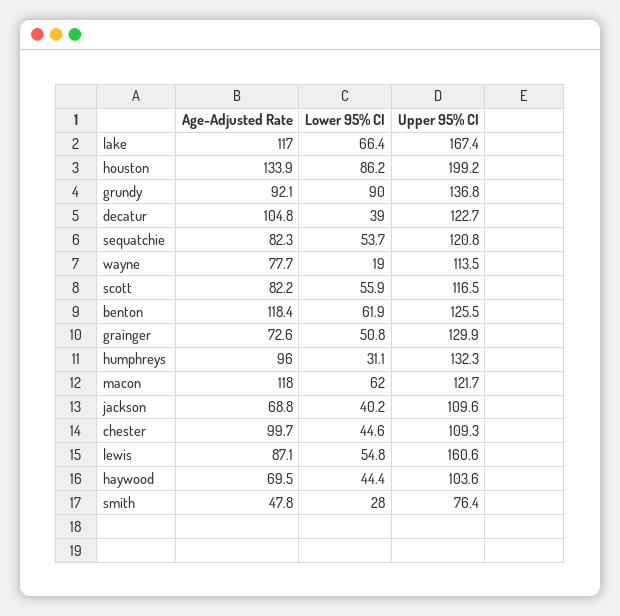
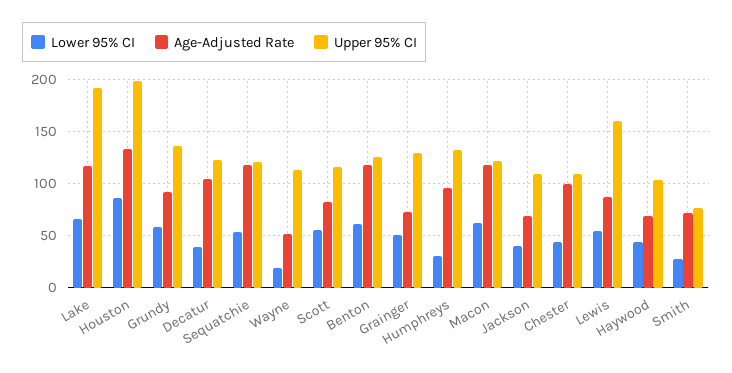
Upper 95% CI, lake: 167.4 -> 190
Lower 95% CI, grundy: 90 -> 60
Age-Adjusted Rate, sequatchie: 82.3 -> 120
Age-Adjusted Rate, wayne: 77.7 -> 50
Age-Adjusted Rate, smith: 47.8 -> 70

